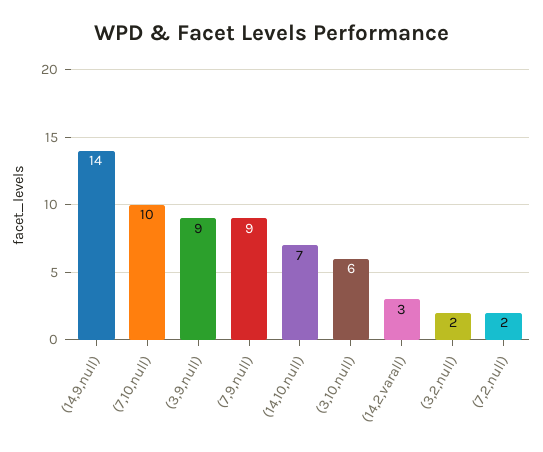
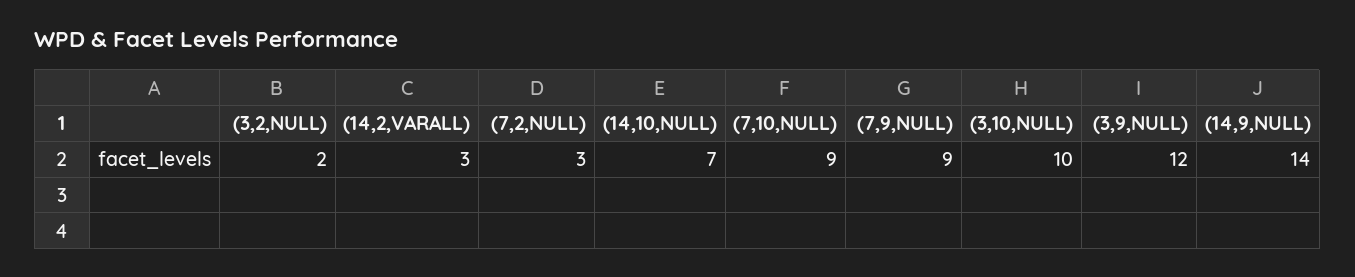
(7,10,null): 10 -> 9
(3,9,null): 9 -> 12
(3,10,null): 6 -> 10
(7,2,null): 2 -> 3

